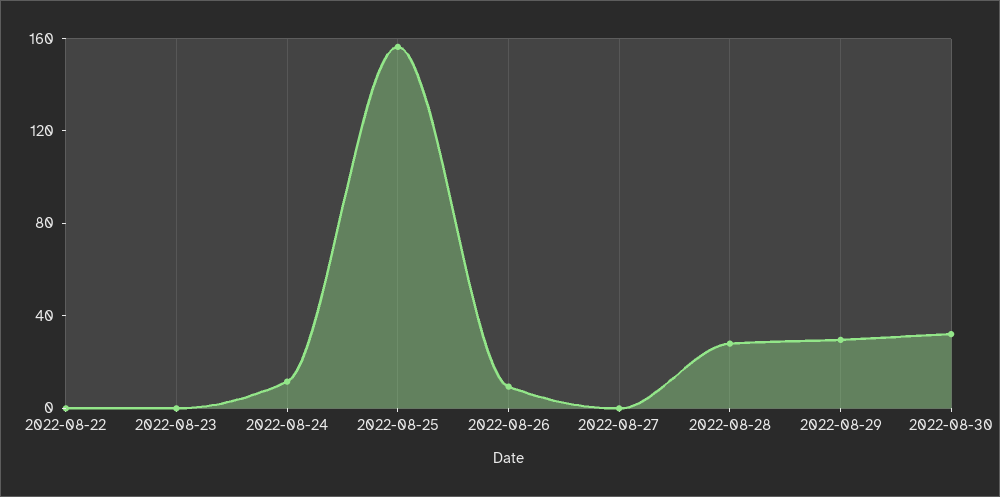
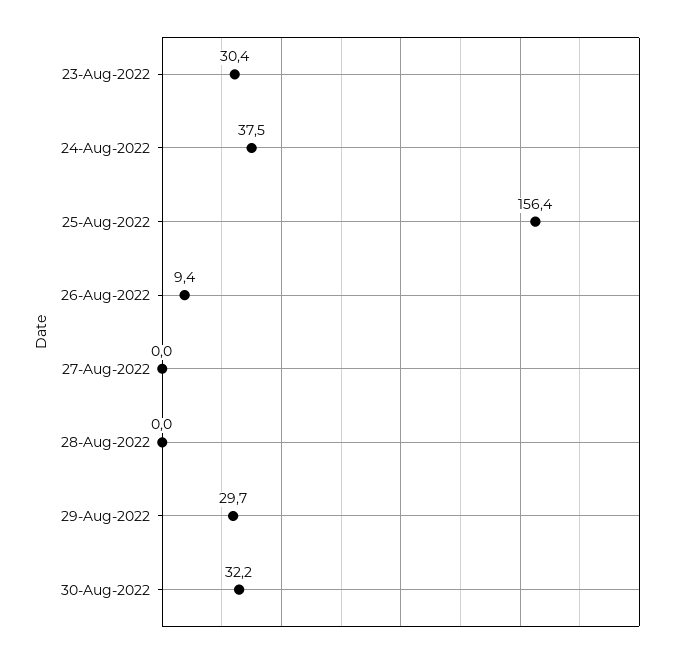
2022-08-22: 0 -> none
2022-08-23: 0 -> 30.4
2022-08-24: 10 -> 37.5
2022-08-28: 30 -> 0

